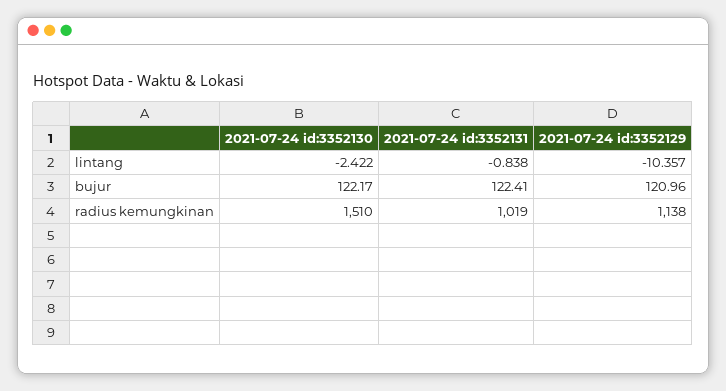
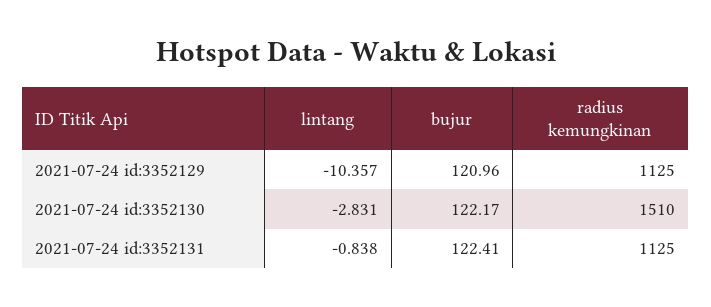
2021-07-24 id:3352130, lintang: -2.422 -> -2.831
2021-07-24 id:3352131, radius kemungkinan: 1019 -> 1125
2021-07-24 id:3352129, radius kemungkinan: 1138 -> 1125

